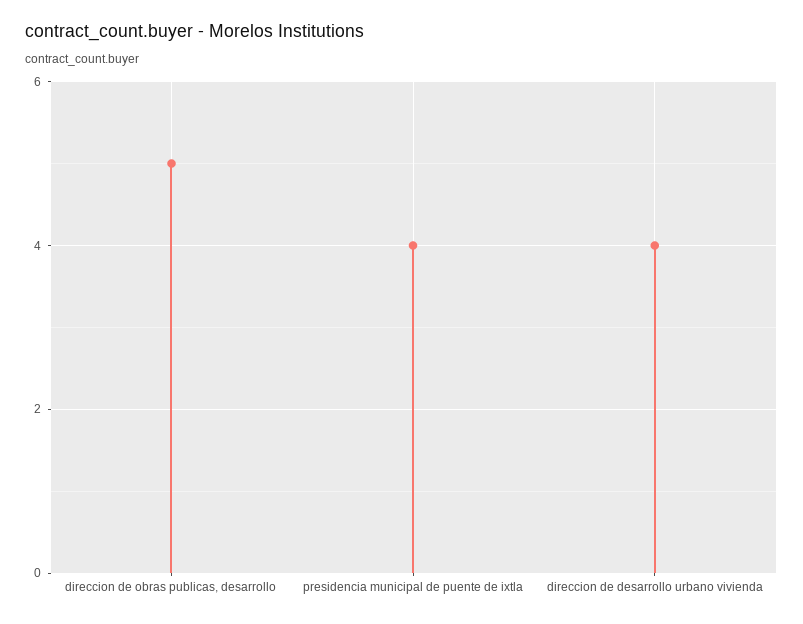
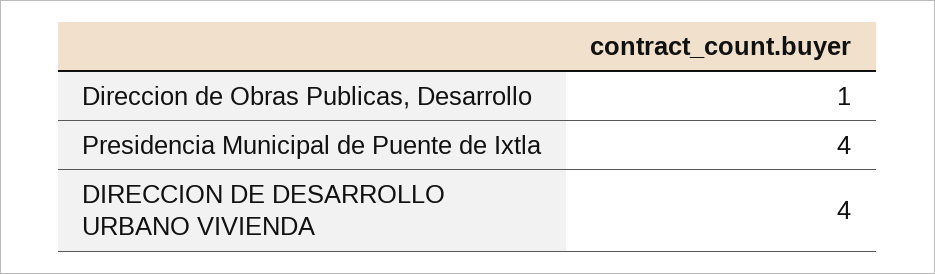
direccion de obras publicas, desarrollo: 5 -> 1

